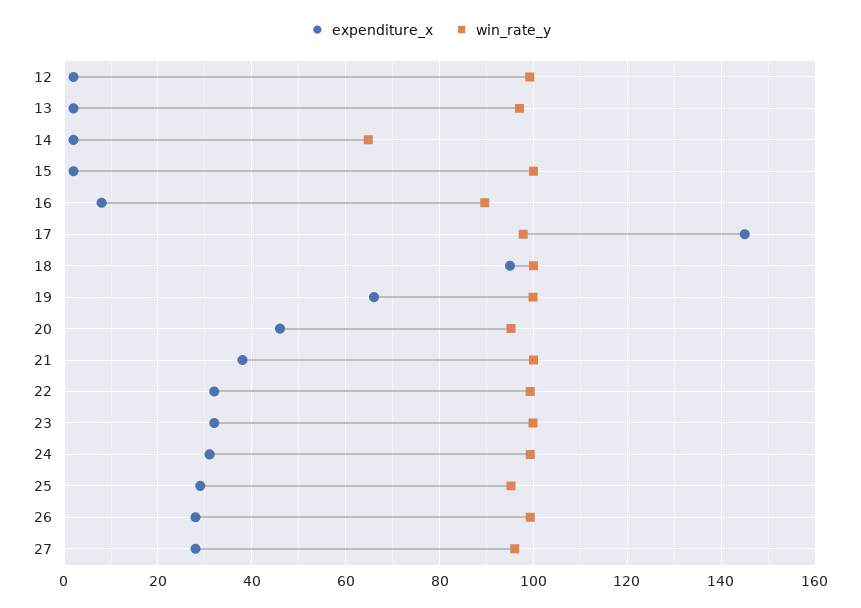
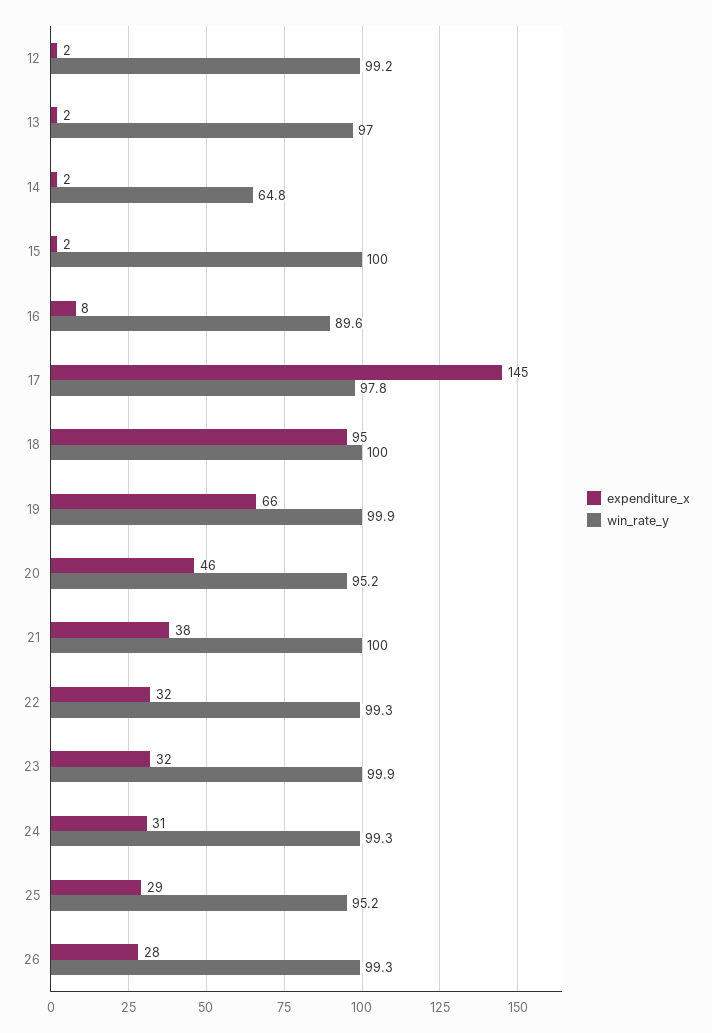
expenditure_x, 27: 28 -> none
win_rate_y, 27: 96 -> none

